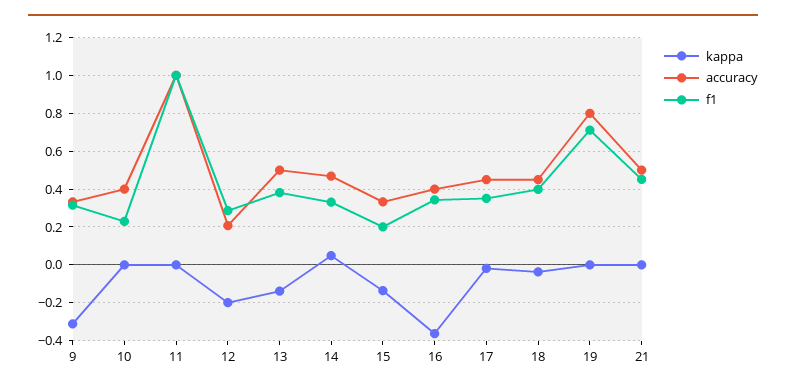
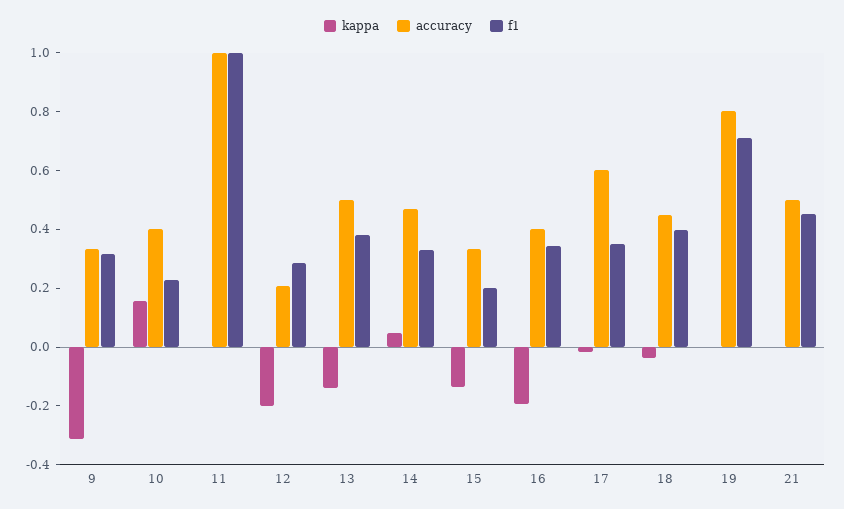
kappa, 10: 0 -> 0.15
kappa, 16: -0.35 -> -0.2
accuracy, 17: 0.45 -> 0.6

